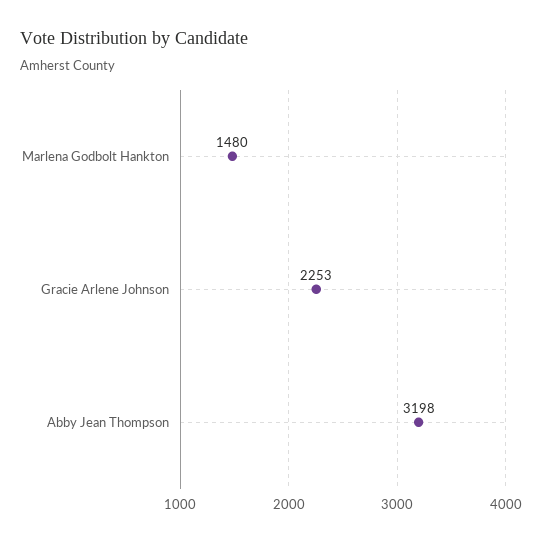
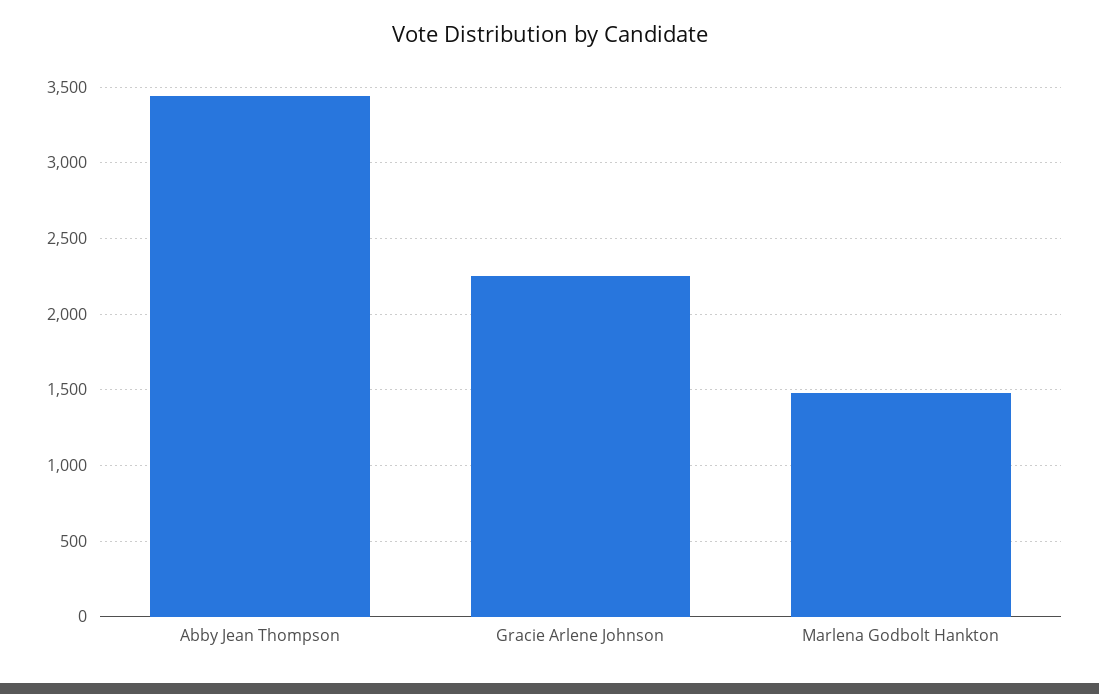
Abby Jean Thompson: 3198 -> 3450

